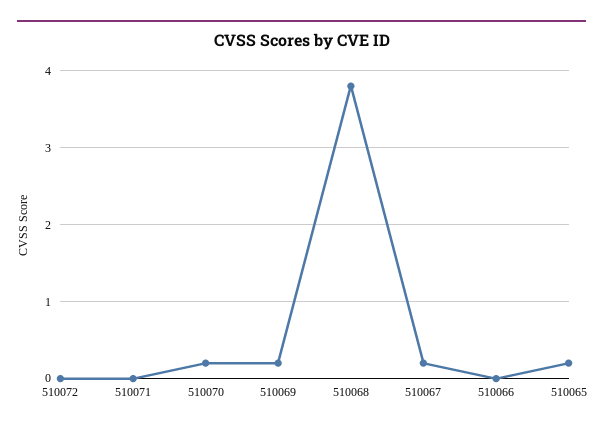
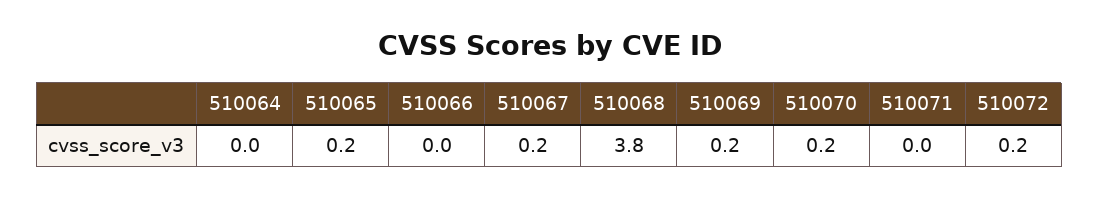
510072: 0 -> 0.2
510064: none -> 0

